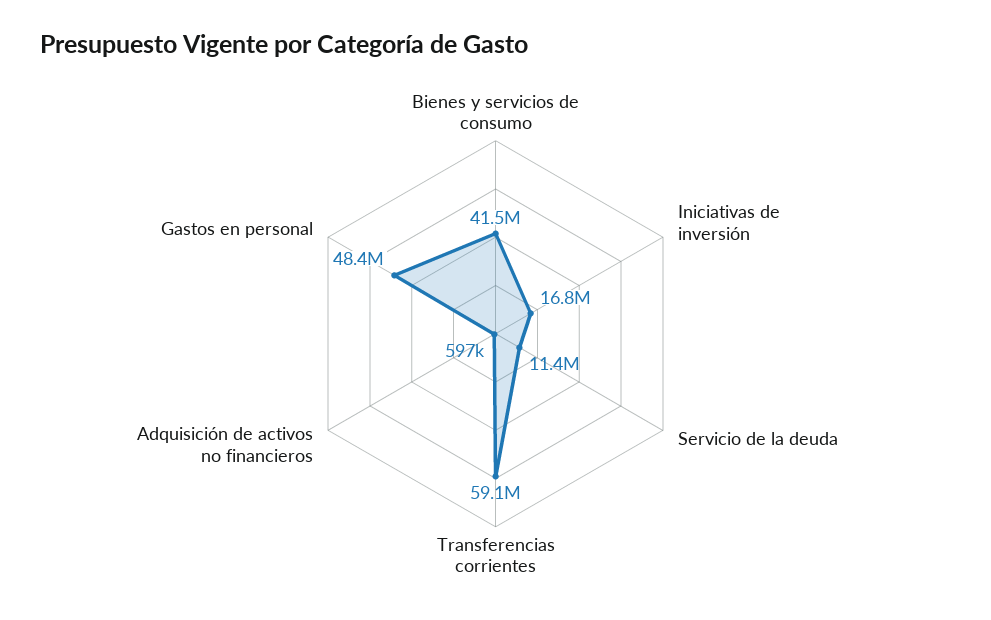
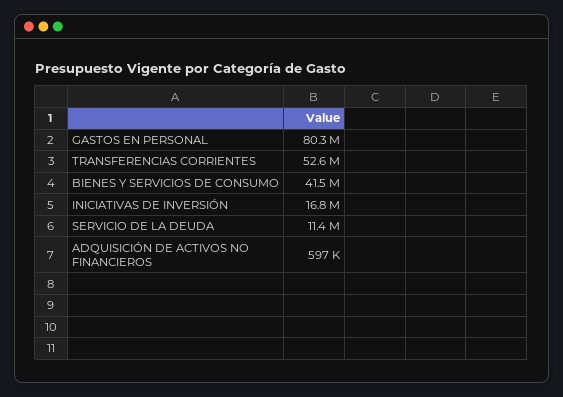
Transferencias corrientes: 59100000 -> 52600000
Gastos en personal: 48400000 -> 80300000

